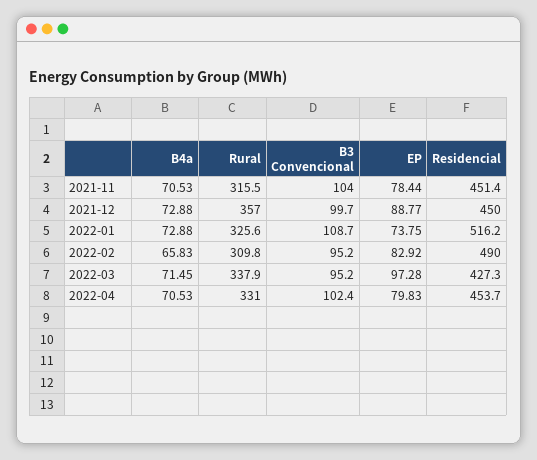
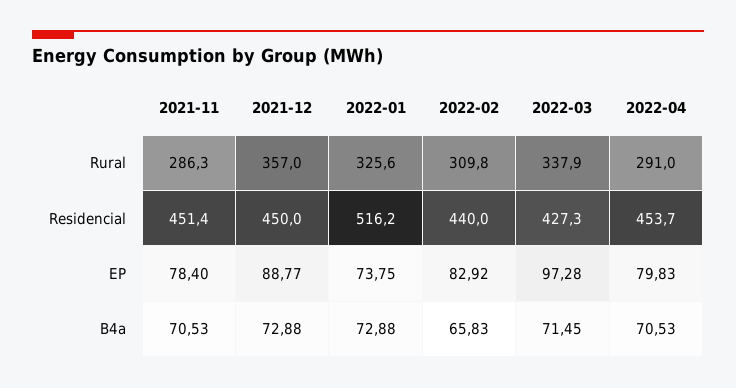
Rural, 2021-11: 315.5 -> 286.3
B3 Convencional, 2021-11: 104 -> none
EP, 2021-11: 78.44 -> 78.4
B3 Convencional, 2021-12: 99.7 -> none
B3 Convencional, 2022-01: 108.7 -> none
B3 Convencional, 2022-02: 95.2 -> none
Residencial, 2022-02: 490 -> 440
B3 Convencional, 2022-03: 95.2 -> none
Rural, 2022-04: 331 -> 291
B3 Convencional, 2022-04: 102.4 -> none

